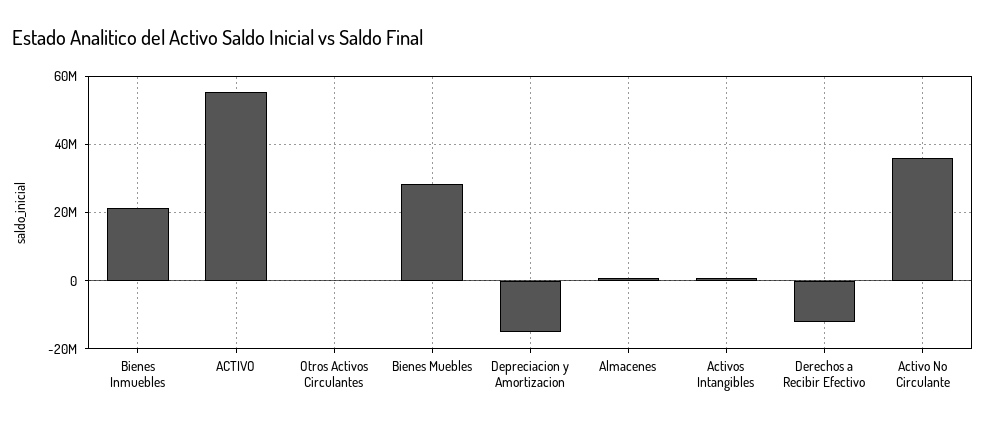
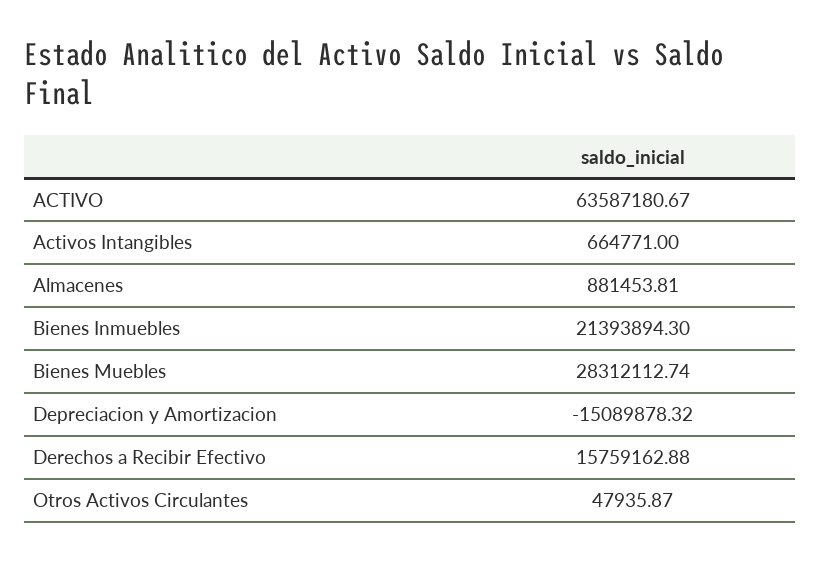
ACTIVO: 56000000 -> 63587180.67
Derechos a Recibir Efectivo: -12000000 -> 15759162.88
Activo No Circulante: 36000000 -> none

